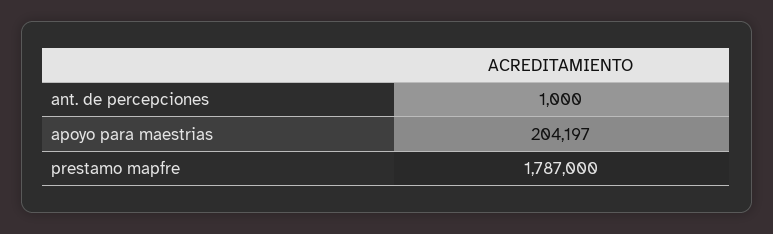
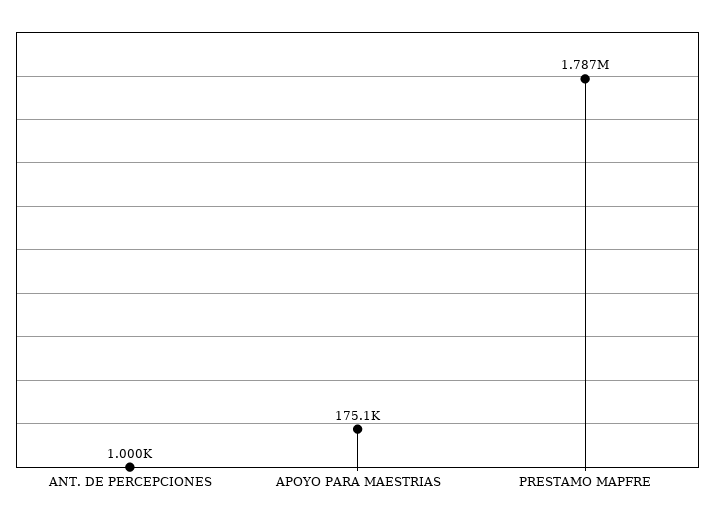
apoyo para maestrias: 204197 -> 175100

